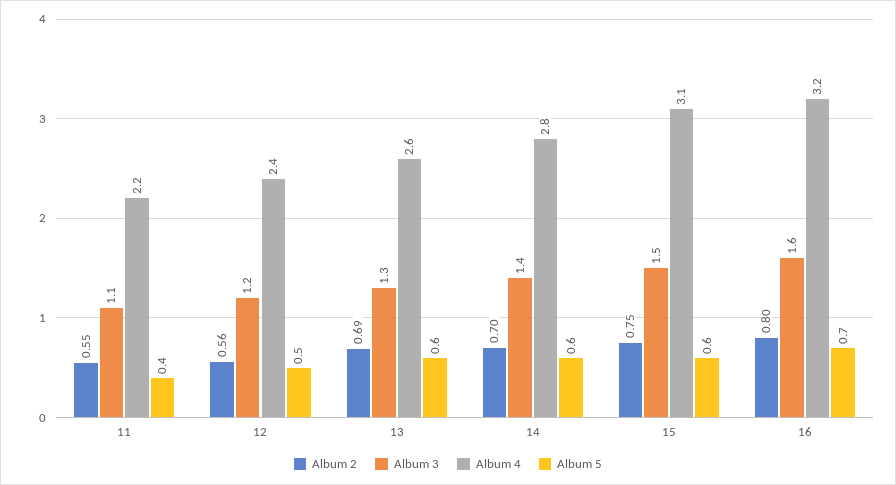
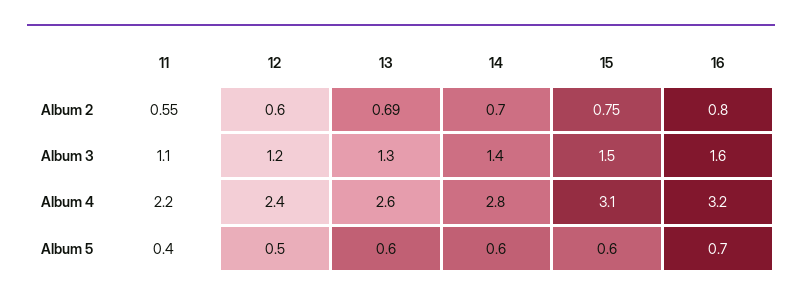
Album 2, 12: 0.56 -> 0.6

